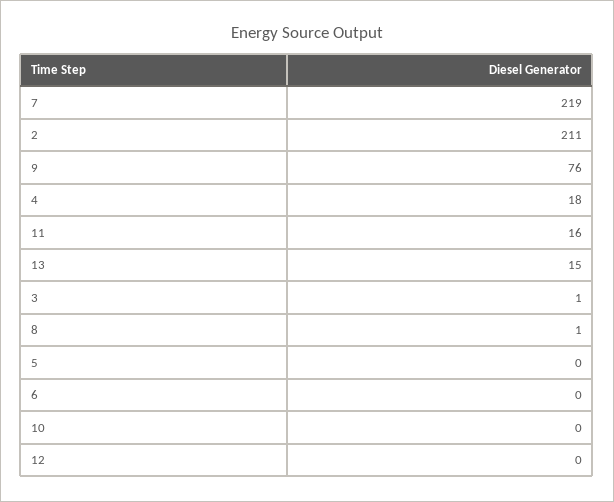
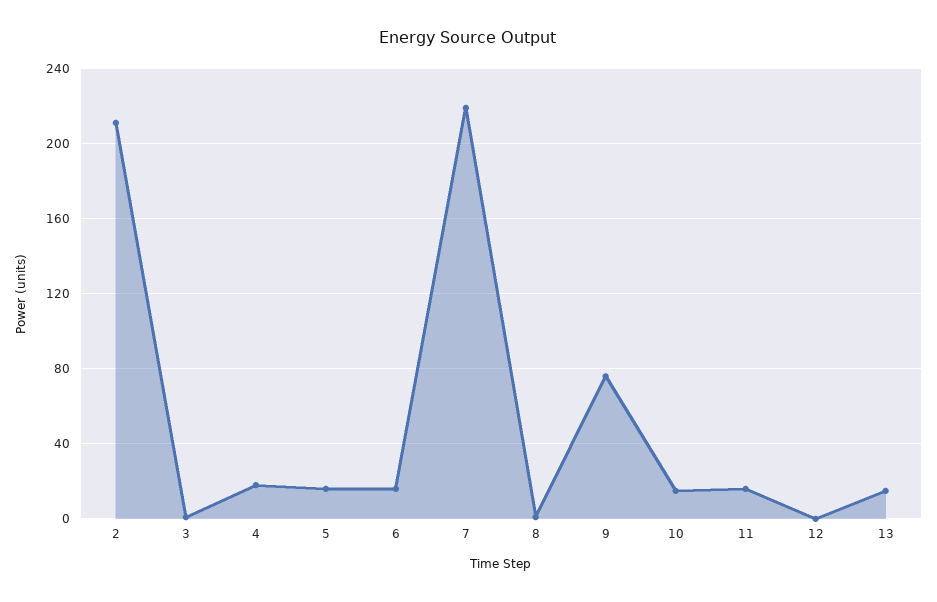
5: 0 -> 15
6: 0 -> 15
10: 0 -> 15

